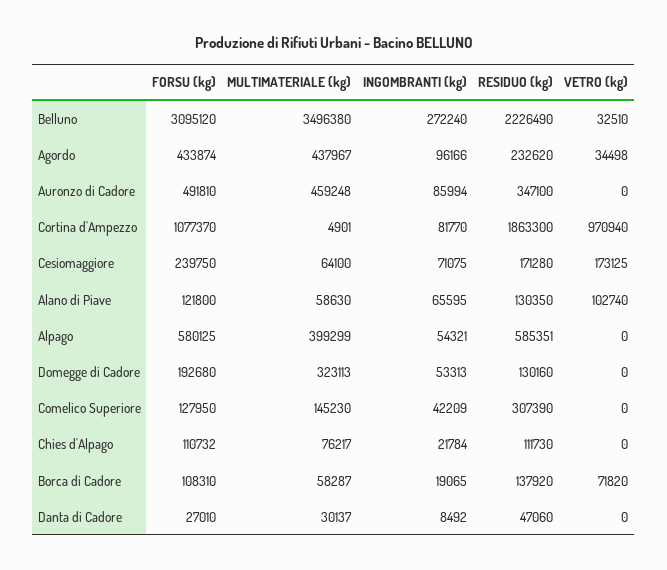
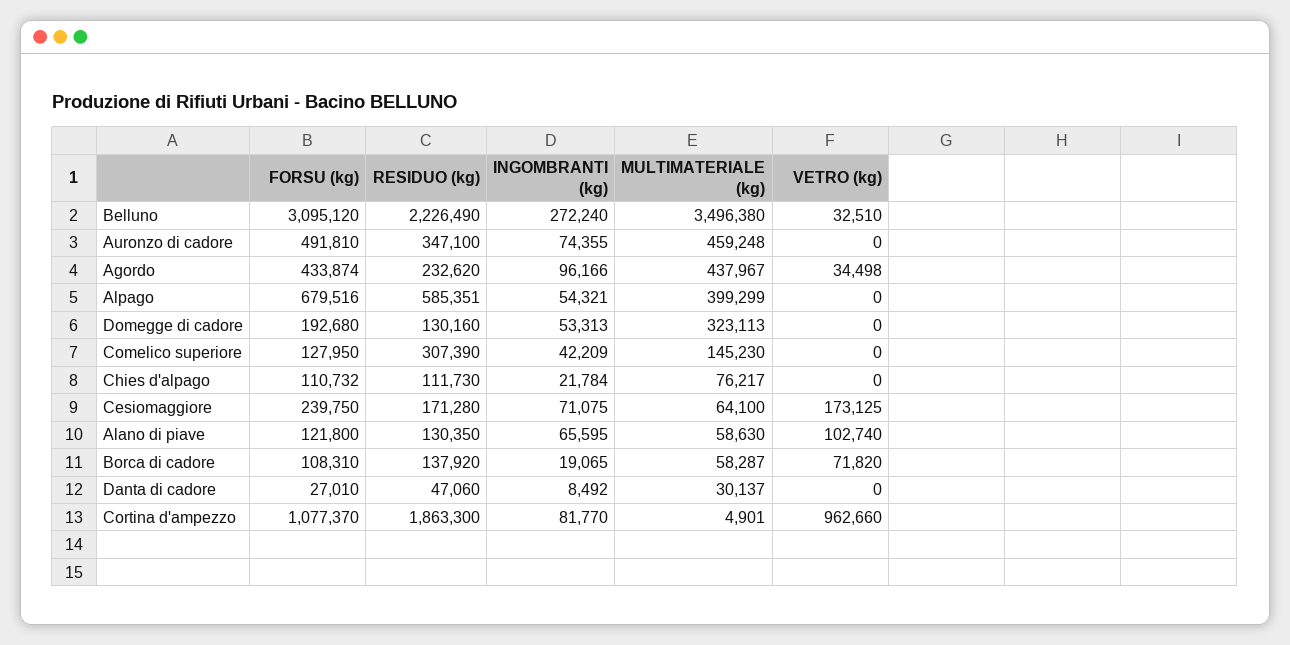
INGOMBRANTI (kg), Auronzo di Cadore: 85994 -> 74355
VETRO (kg), Cortina d'Ampezzo: 970940 -> 962660
FORSU (kg), Alpago: 580125 -> 679516

